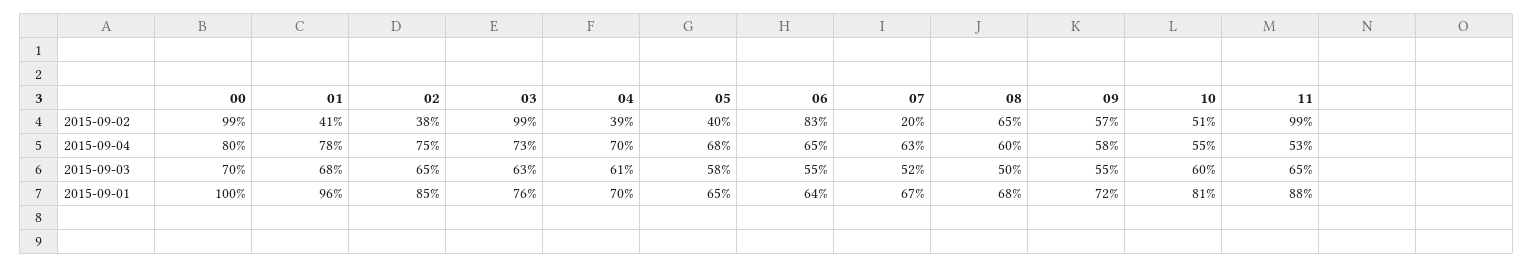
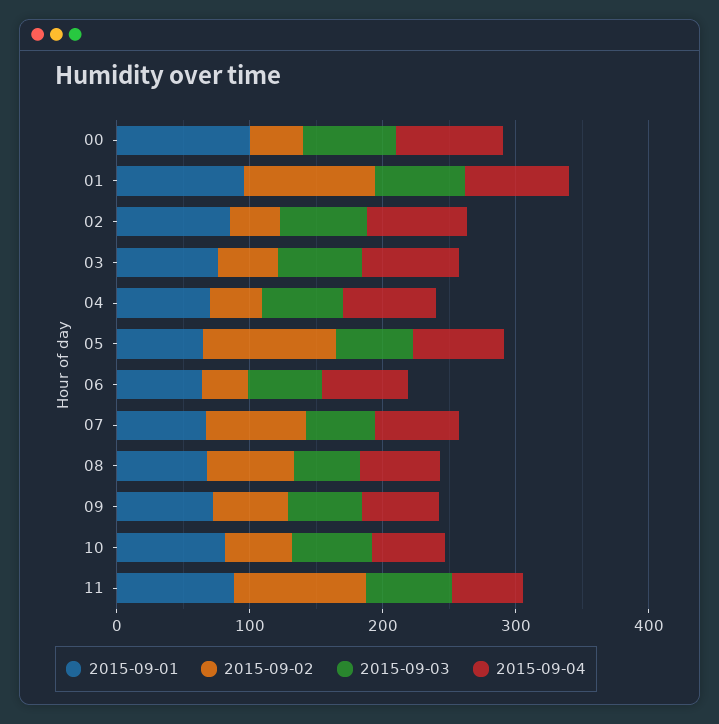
2015-09-02, 00: 99 -> 40
2015-09-02, 01: 41 -> 100
2015-09-02, 03: 99 -> 40
2015-09-02, 05: 40 -> 100
2015-09-02, 06: 83 -> 40
2015-09-02, 07: 20 -> 80

